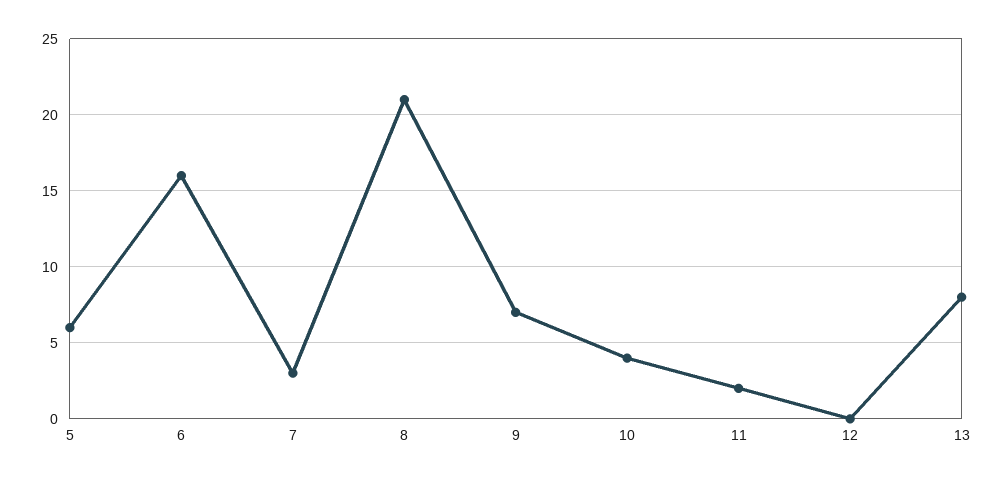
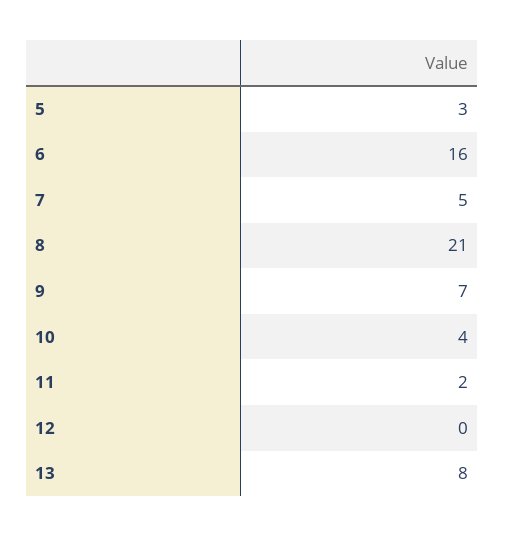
5: 6 -> 3
7: 3 -> 5

